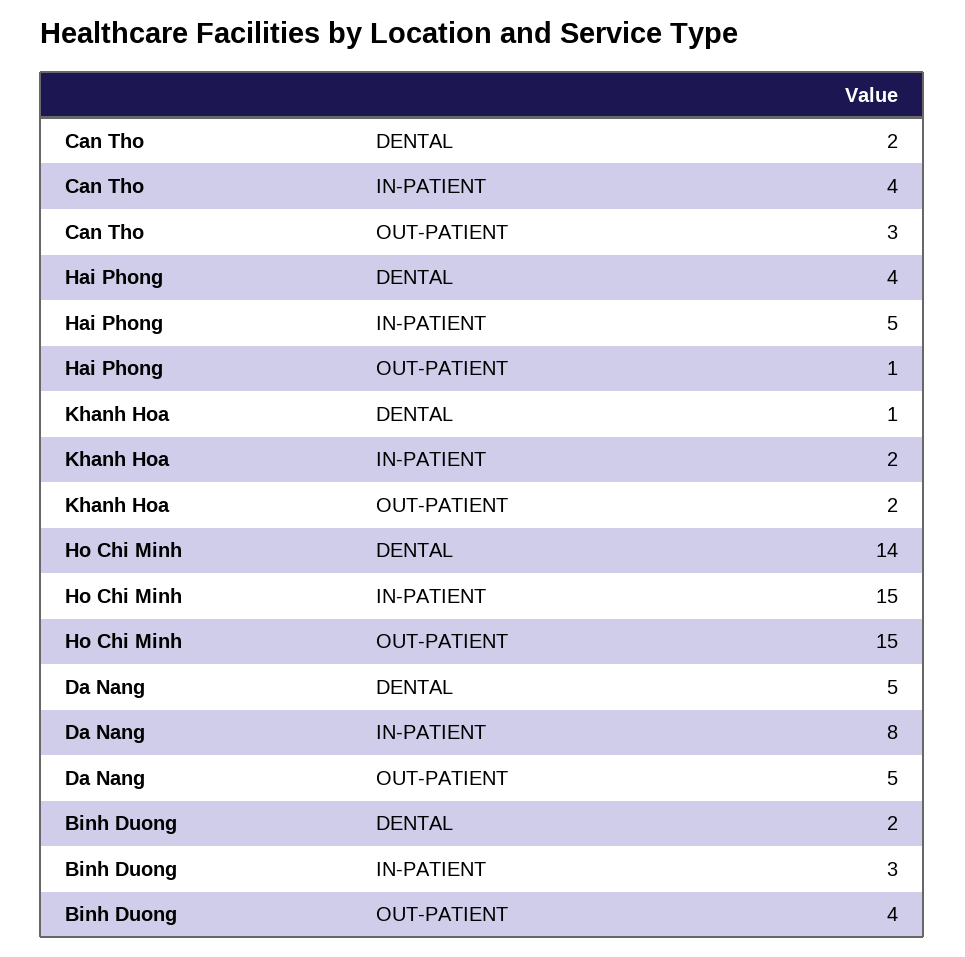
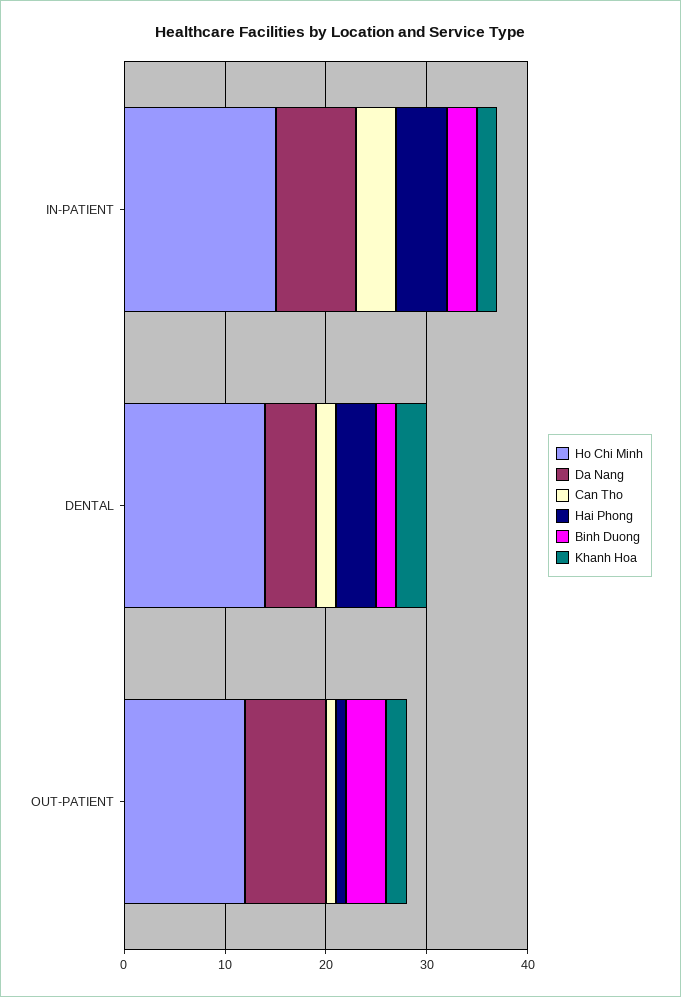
Can Tho, OUT-PATIENT: 3 -> 1
Khanh Hoa, DENTAL: 1 -> 3
Ho Chi Minh, OUT-PATIENT: 15 -> 12
Da Nang, OUT-PATIENT: 5 -> 8

